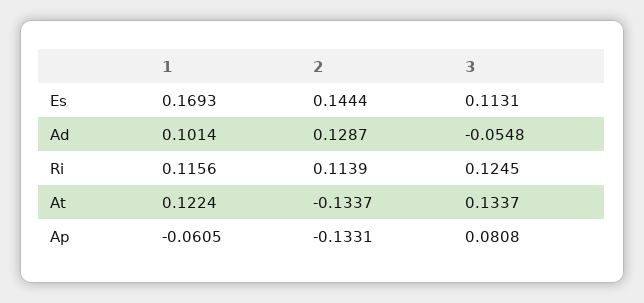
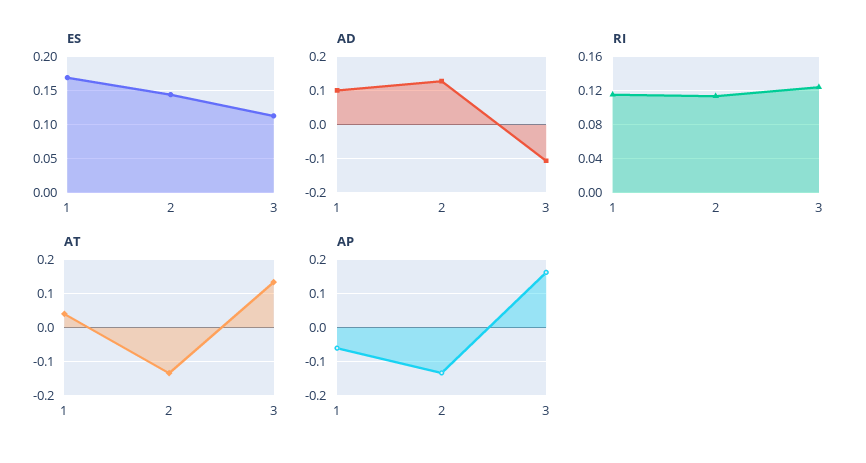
Ad, 3: -0.0548 -> -0.1
At, 1: 0.1224 -> 0.04
Ap, 3: 0.0808 -> 0.16

